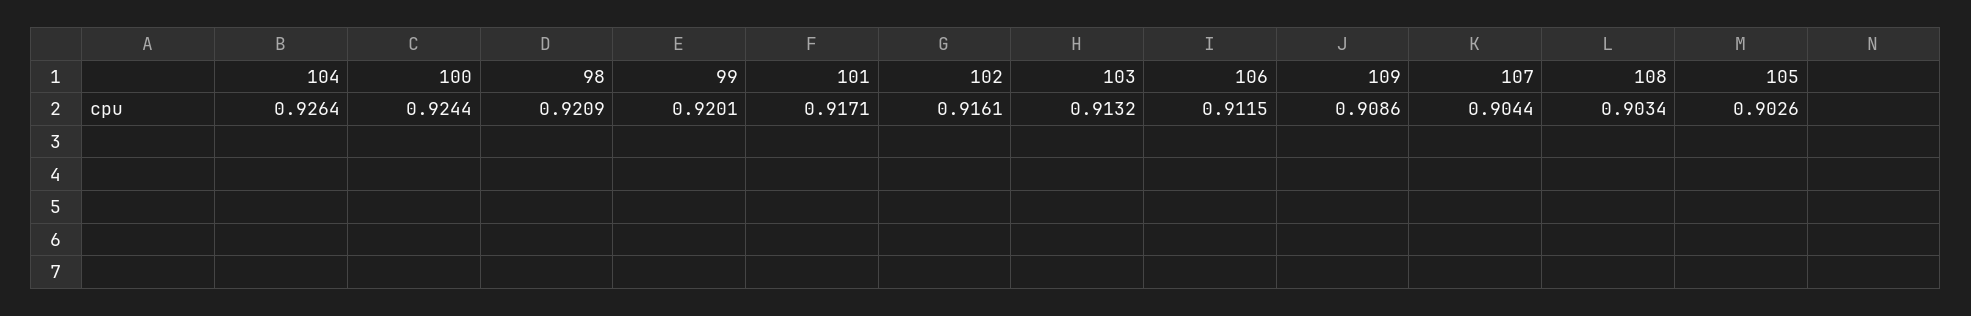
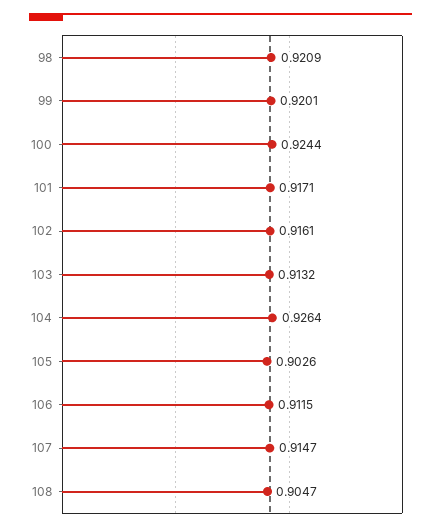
109: 0.9086 -> none
107: 0.9044 -> 0.9147
108: 0.9034 -> 0.9047

